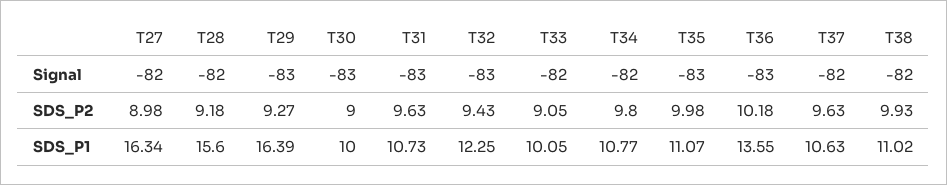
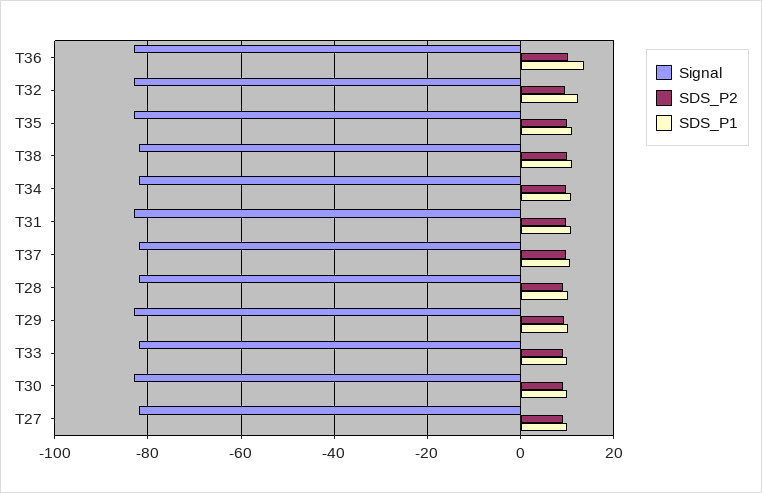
SDS_P1, T27: 16.34 -> 10
SDS_P1, T28: 15.6 -> 10
SDS_P1, T29: 16.39 -> 10

